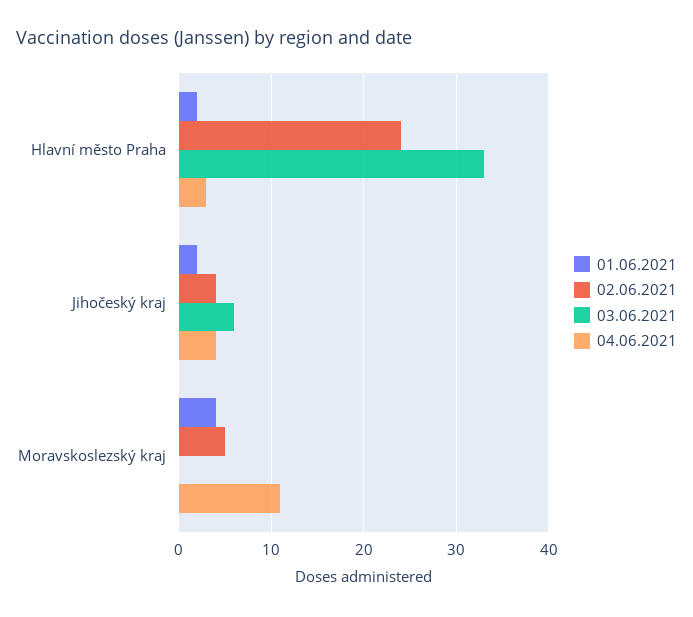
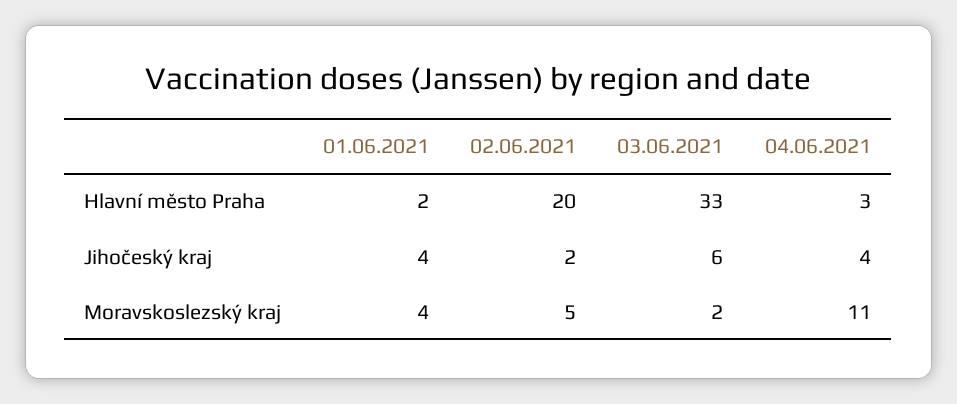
02.06.2021, Hlavní město Praha: 24 -> 20
01.06.2021, Jihočeský kraj: 2 -> 4
02.06.2021, Jihočeský kraj: 4 -> 2
03.06.2021, Moravskoslezský kraj: 0 -> 2

